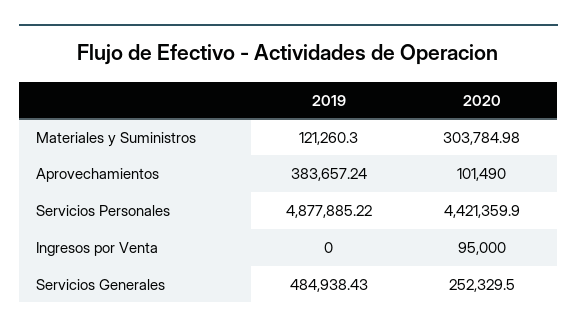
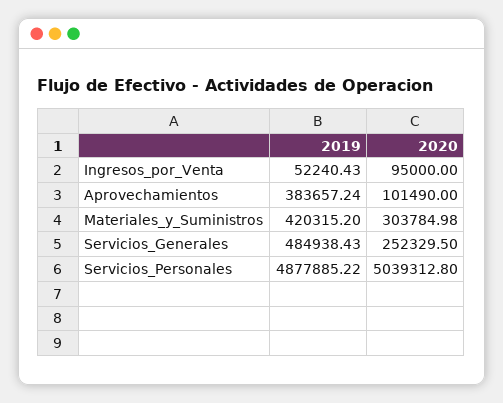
2019, Materiales y Suministros: 121260.3 -> 420315.2
2020, Servicios Personales: 4421359.9 -> 5039312.8
2019, Ingresos por Venta: 0 -> 52240.43

